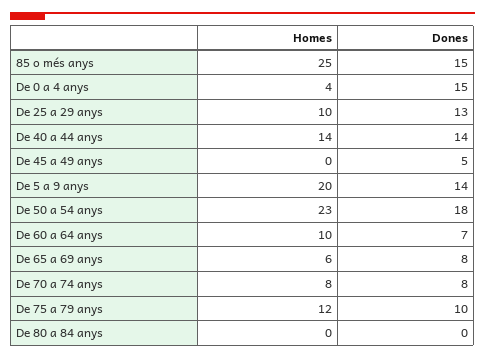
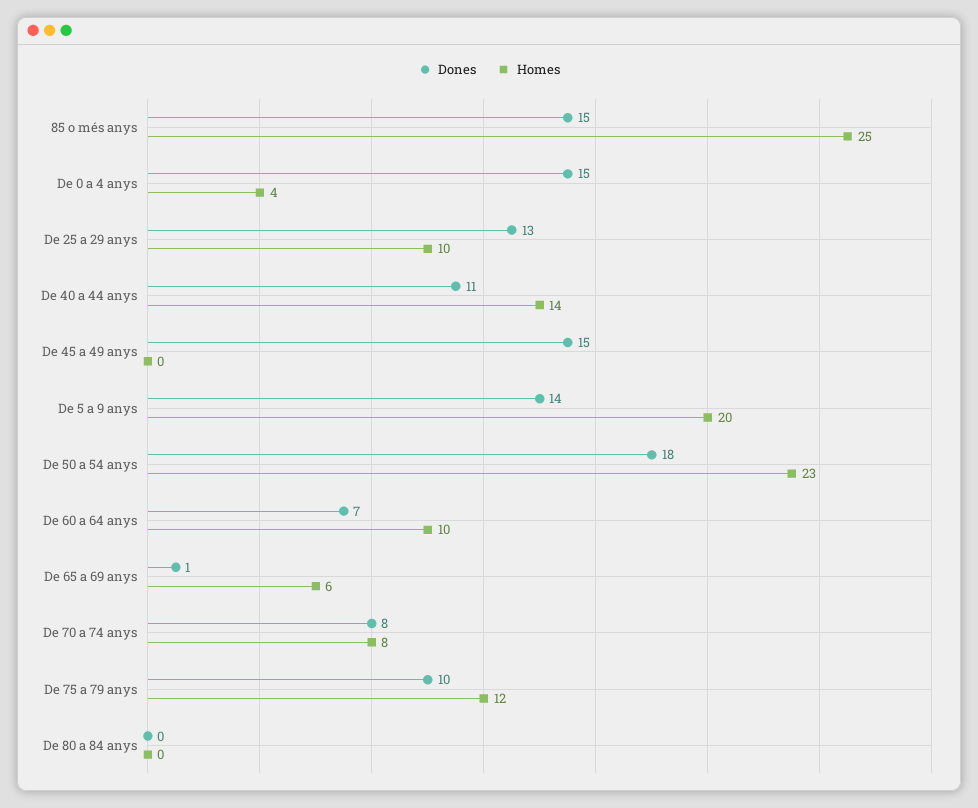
Dones, De 40 a 44 anys: 14 -> 11
Dones, De 45 a 49 anys: 5 -> 15
Dones, De 65 a 69 anys: 8 -> 1

